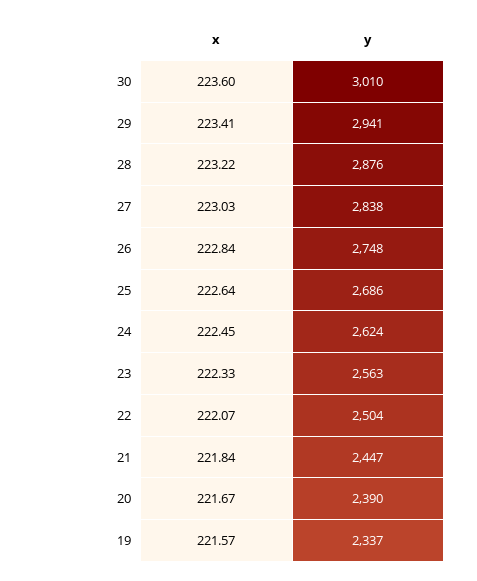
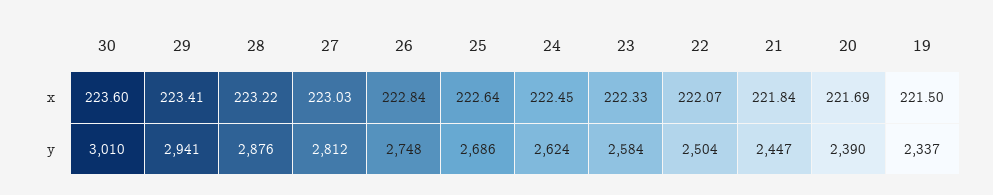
y, 27: 2838 -> 2812
y, 23: 2563 -> 2584
x, 20: 221.67 -> 221.69
x, 19: 221.57 -> 221.5

